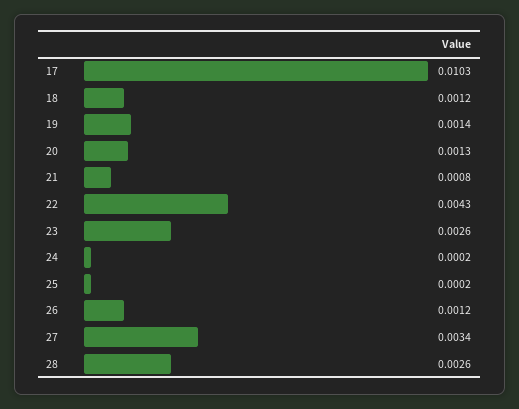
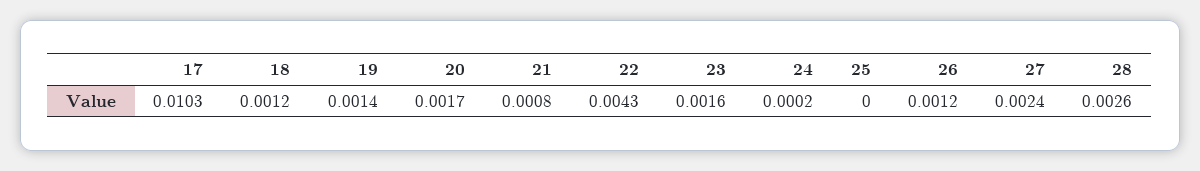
20: 0.0013 -> 0.0017
23: 0.0026 -> 0.0016
25: 0.0002 -> 0
27: 0.0034 -> 0.0024

